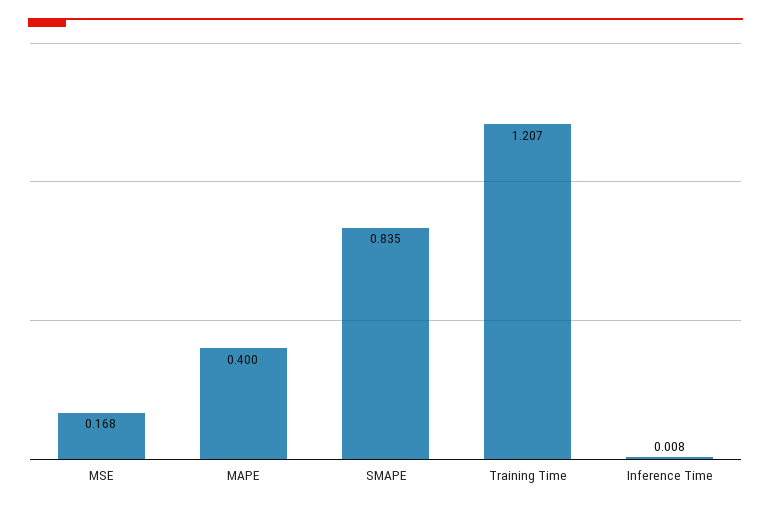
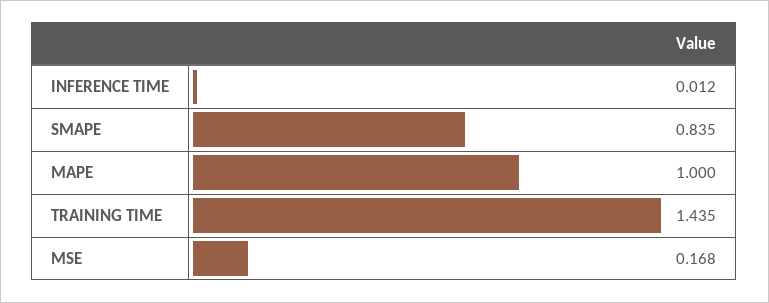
MAPE: 0.4 -> 1
Training Time: 1.207 -> 1.435
Inference Time: 0.008 -> 0.012

